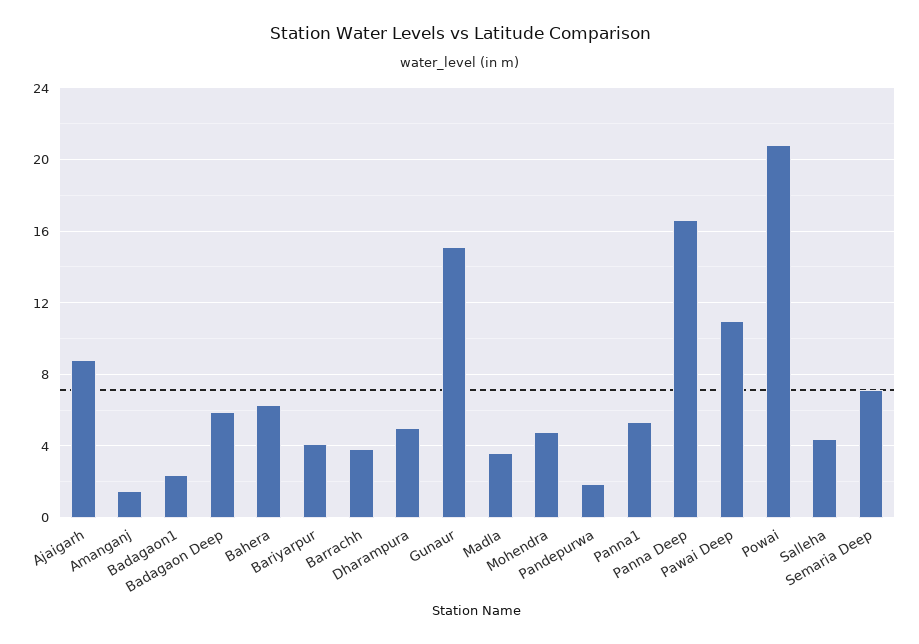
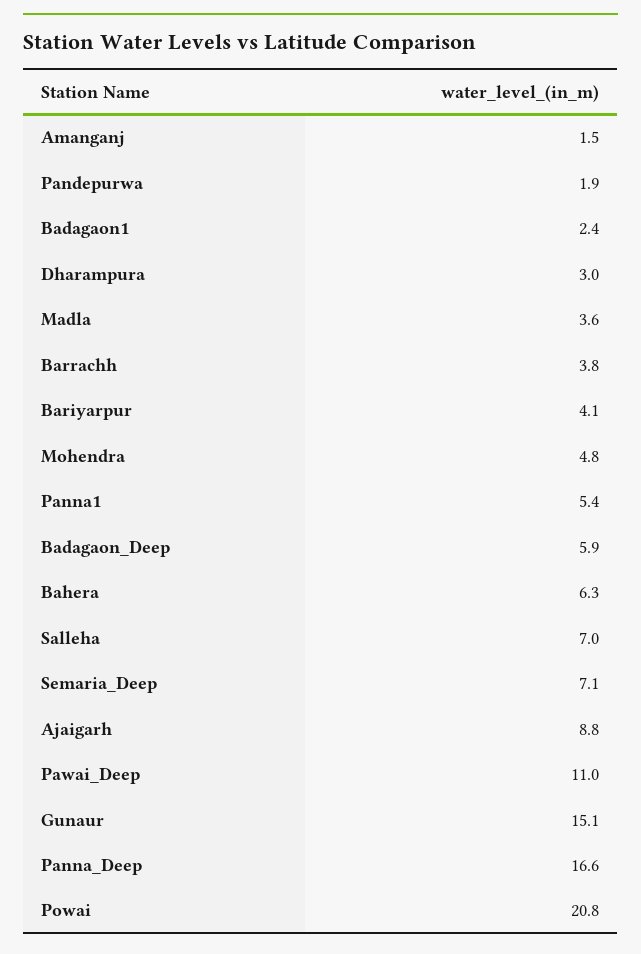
Dharampura: 5 -> 3
Salleha: 4.5 -> 7

